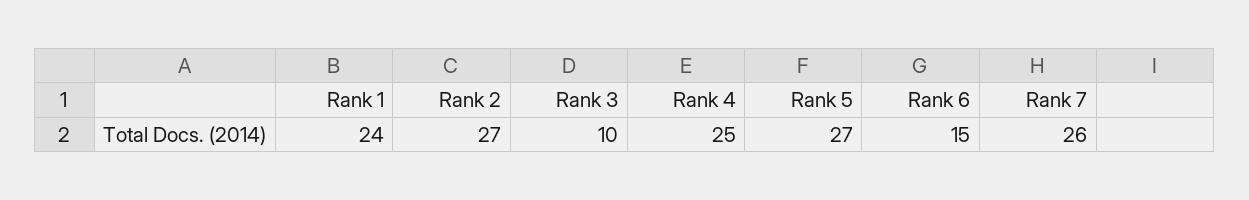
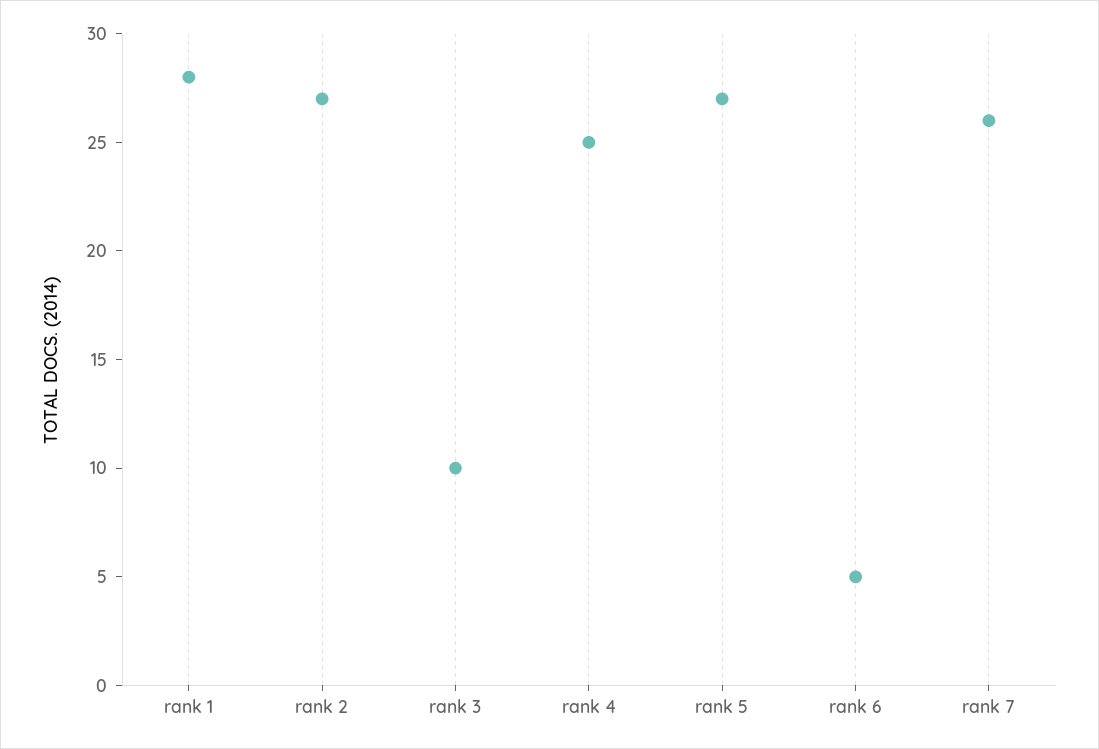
Rank 1: 24 -> 28
Rank 6: 15 -> 5

